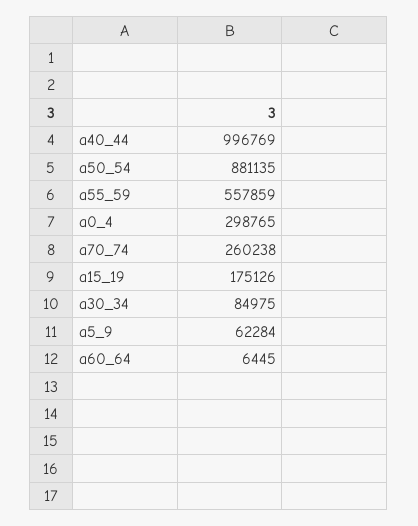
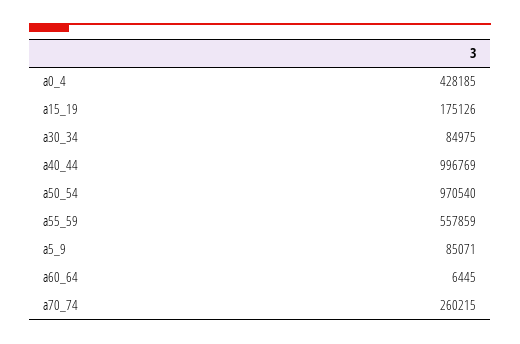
a50_54: 881135 -> 970540
a0_4: 298765 -> 428185
a70_74: 260238 -> 260215
a5_9: 62284 -> 85071

